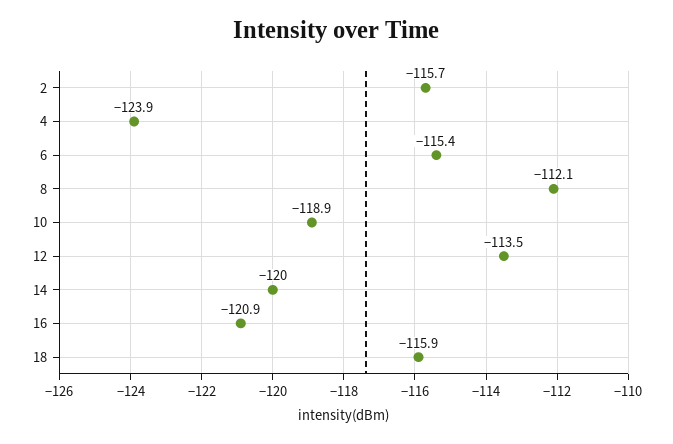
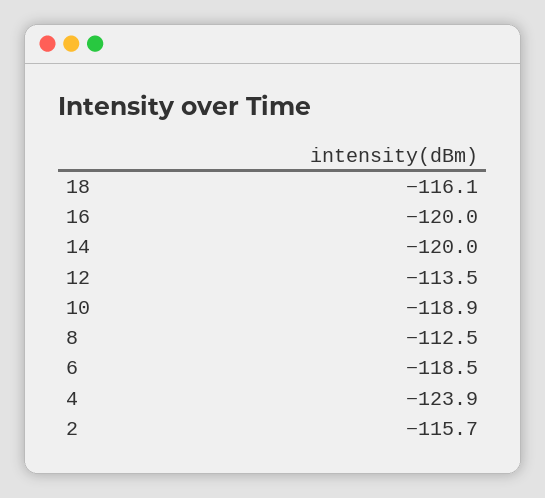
6: -115.4 -> -118.5
8: -112.1 -> -112.5
16: -120.9 -> -120
18: -115.9 -> -116.1

